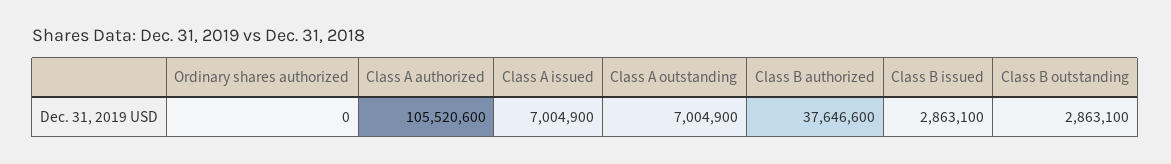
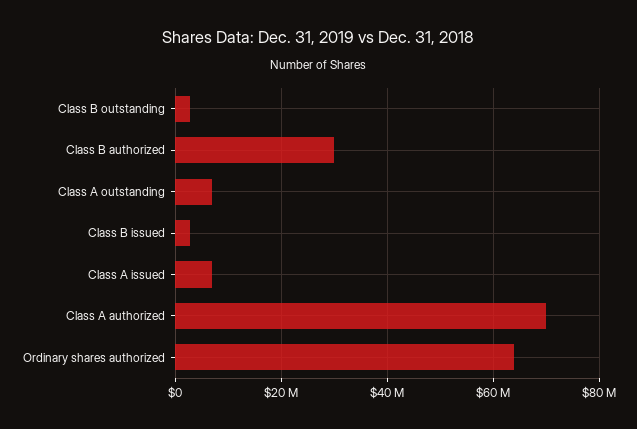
Ordinary shares authorized: 0 -> 64000000
Class A authorized: 105520600 -> 70000000
Class B authorized: 37646600 -> 30000000

